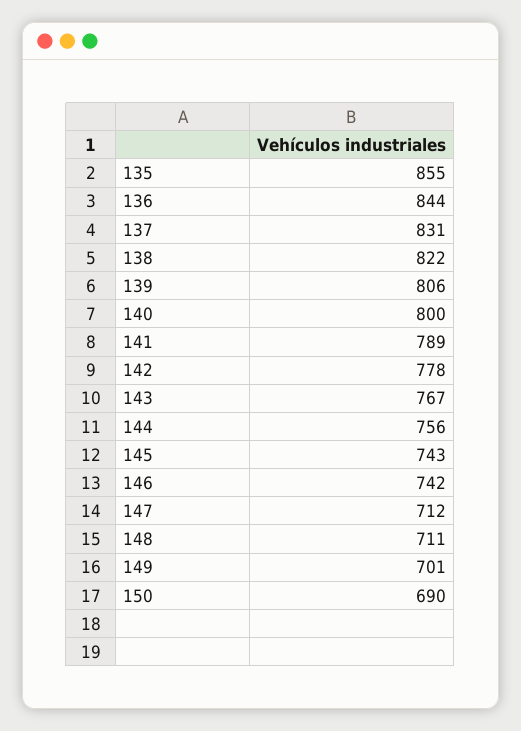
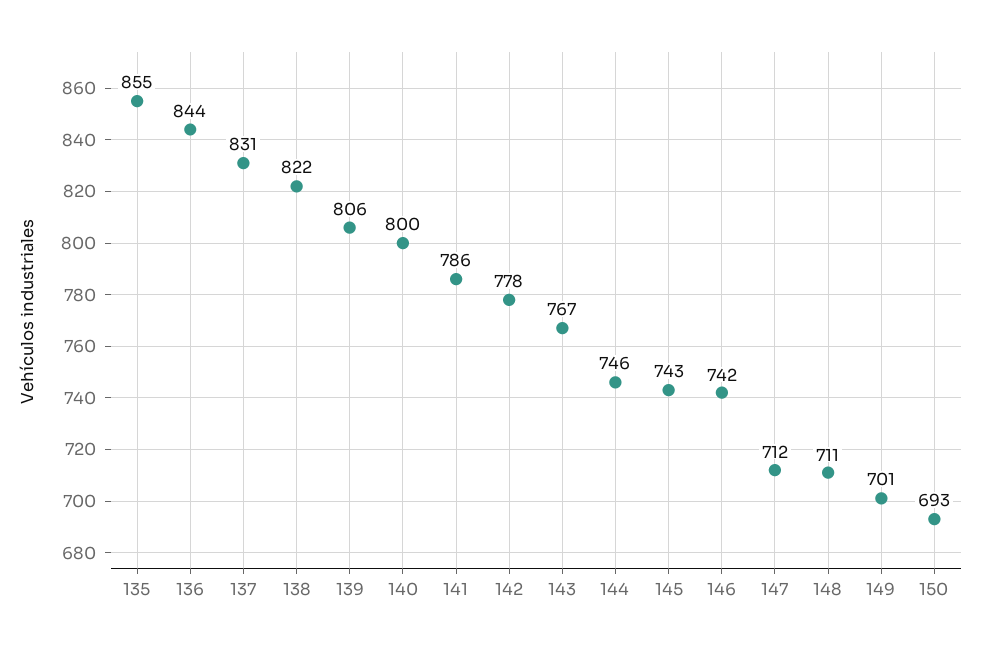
141: 789 -> 786
144: 756 -> 746
150: 690 -> 693

